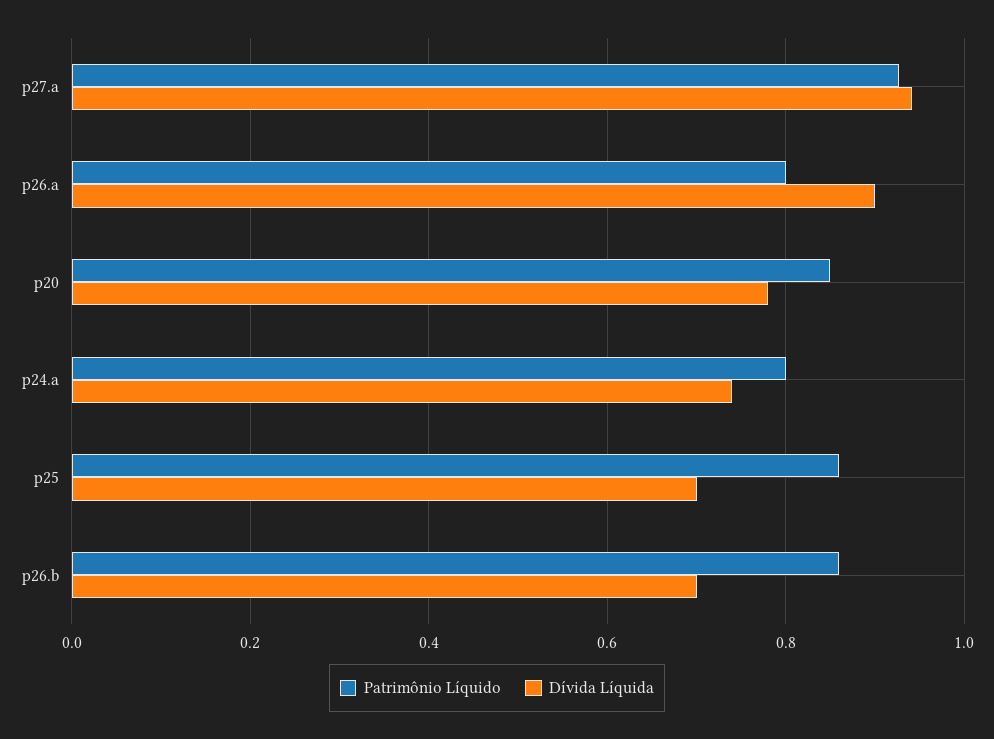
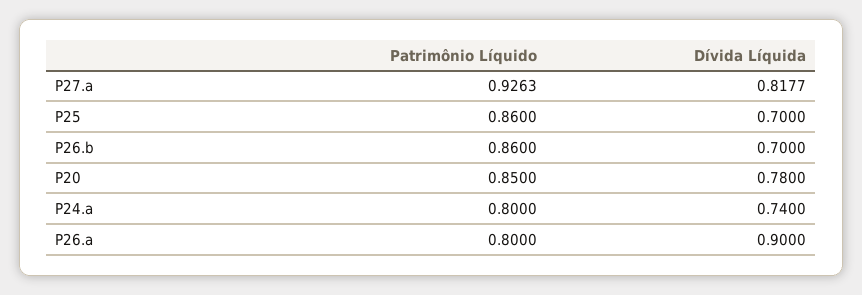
Dívida Líquida, p27.a: 0.94 -> 0.8177

